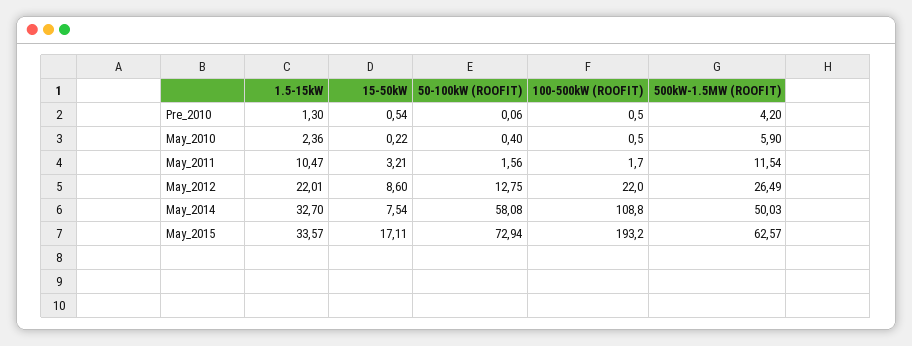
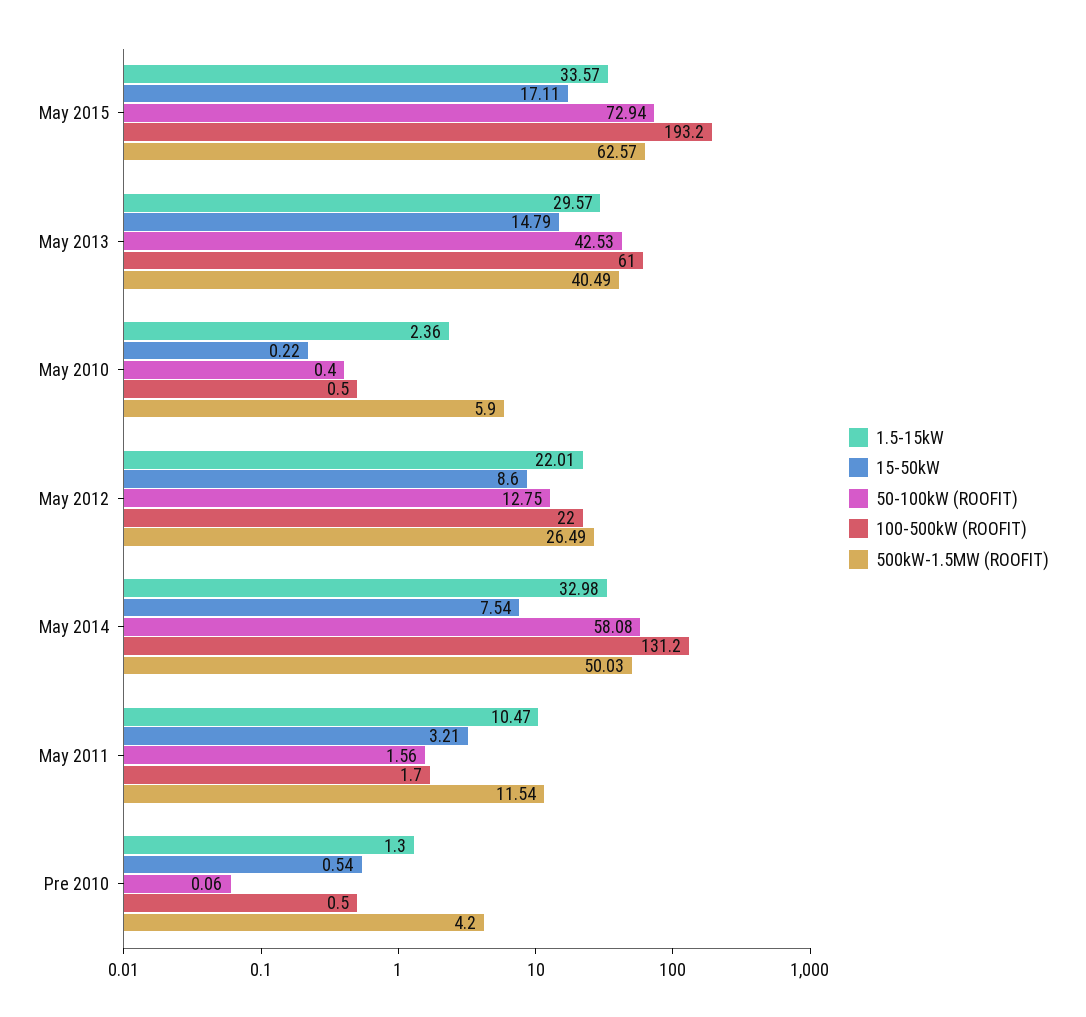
1.5-15kW, May_2014: 32.7 -> 32.98
100-500kW (ROOFIT), May_2014: 108.8 -> 131.2
1.5-15kW, May 2013: none -> 29.57
15-50kW, May 2013: none -> 14.79
50-100kW (ROOFIT), May 2013: none -> 42.53
100-500kW (ROOFIT), May 2013: none -> 61
500kW-1.5MW (ROOFIT), May 2013: none -> 40.49

